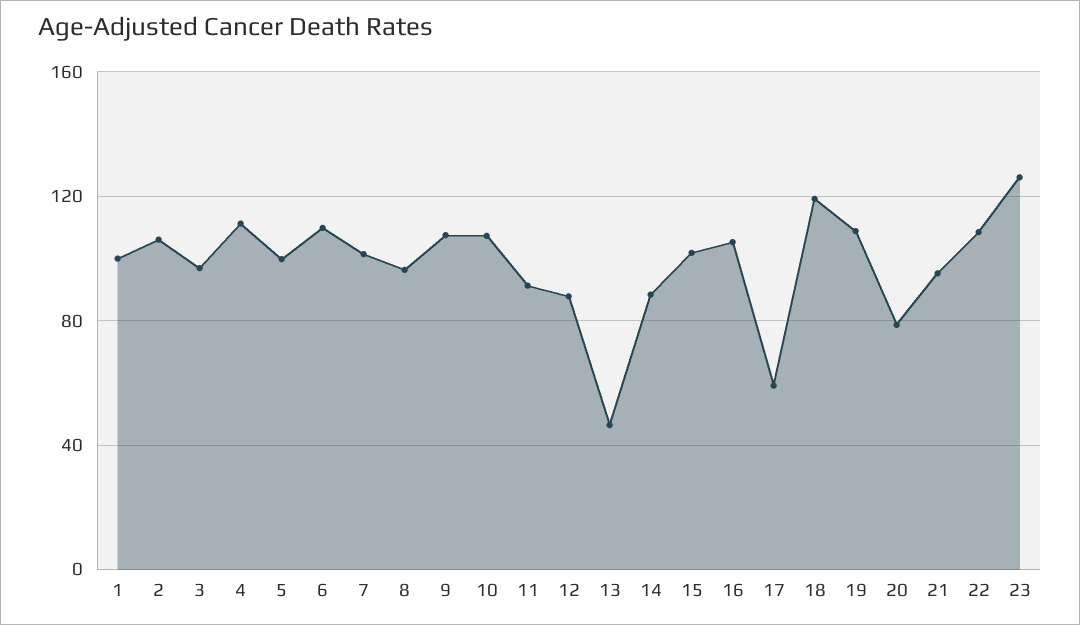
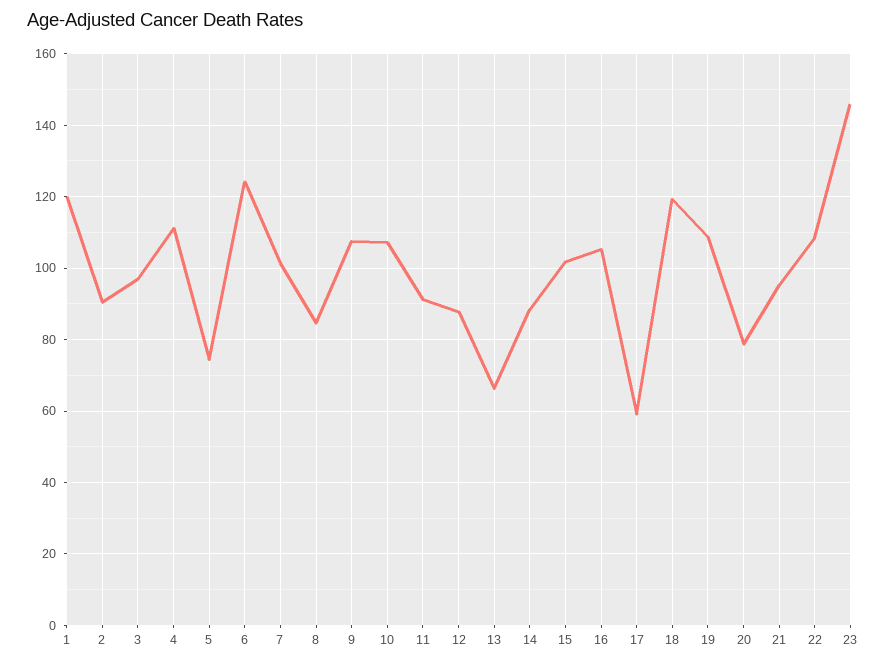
1: 100 -> 120
2: 105 -> 90
5: 100 -> 74
6: 110 -> 124
8: 95 -> 84
13: 45 -> 66
23: 125 -> 146

